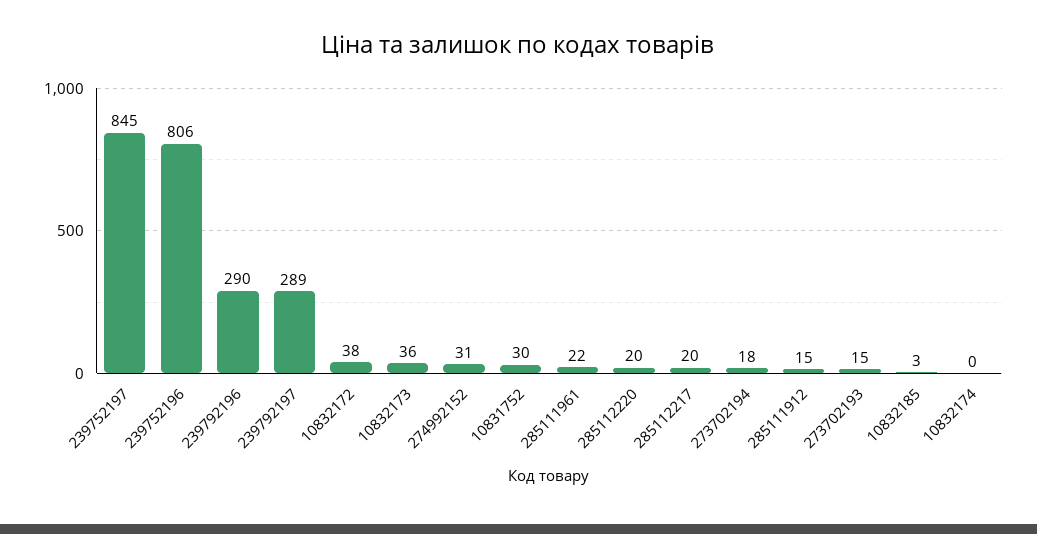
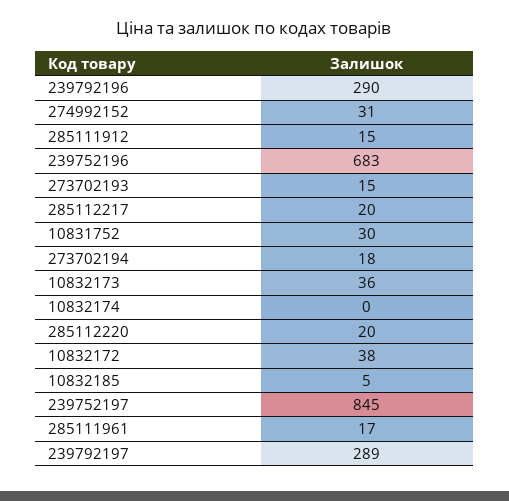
239752196: 806 -> 683
285111961: 22 -> 17
10832185: 3 -> 5

